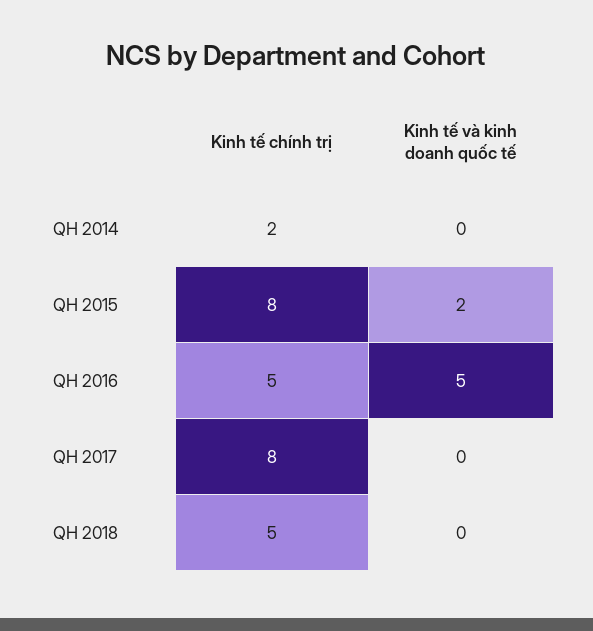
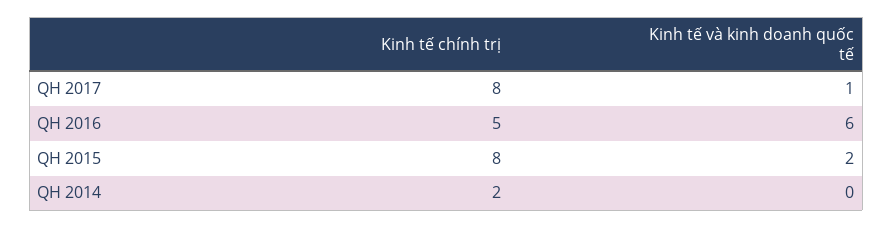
Kinh tế và kinh doanh quốc tế, QH 2016: 5 -> 6
Kinh tế và kinh doanh quốc tế, QH 2017: 0 -> 1
Kinh tế chính trị, QH 2018: 5 -> none
Kinh tế và kinh doanh quốc tế, QH 2018: 0 -> none

